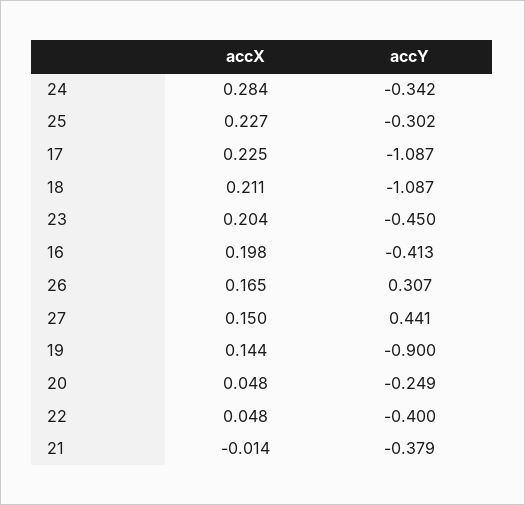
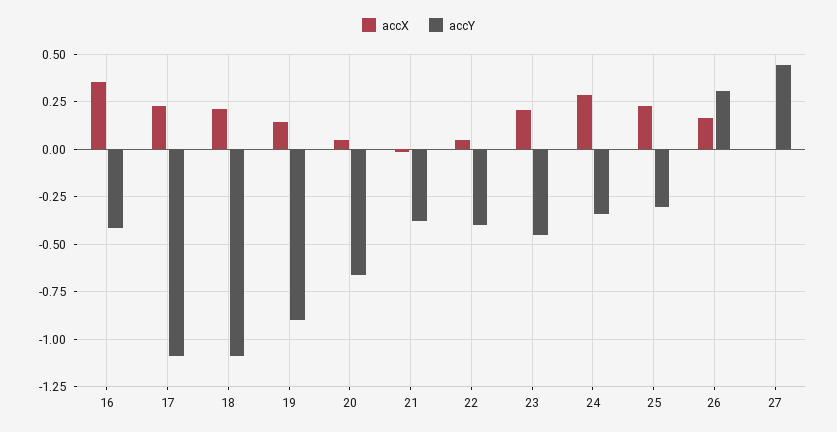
accX, 16: 0.198 -> 0.35
accX, 27: 0.15 -> 0
accY, 20: -0.249 -> -0.65

